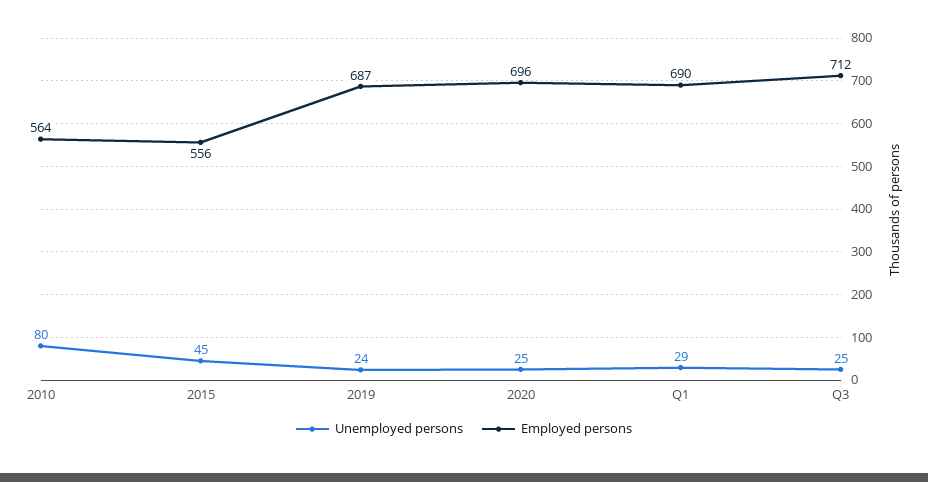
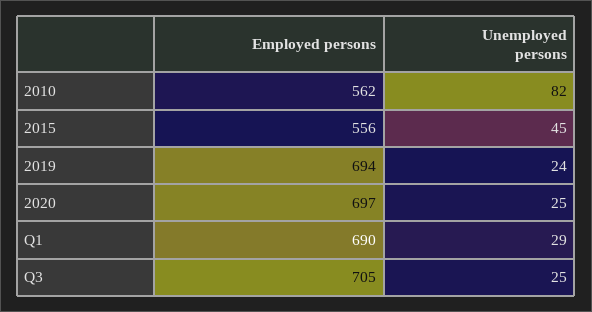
Unemployed persons, 2010: 80 -> 82
Employed persons, 2010: 564 -> 562
Employed persons, 2019: 687 -> 694
Employed persons, 2020: 696 -> 697
Employed persons, Q3: 712 -> 705

